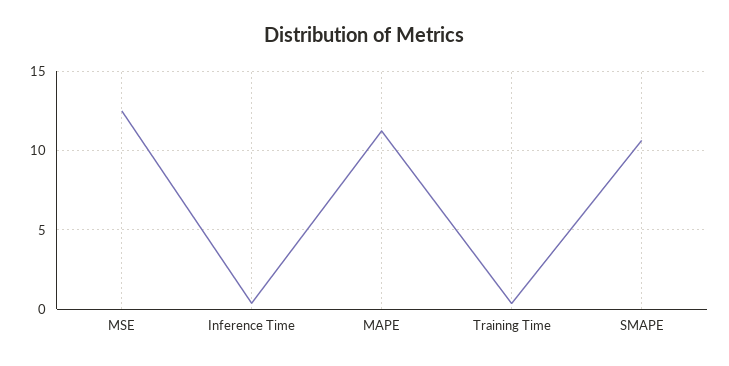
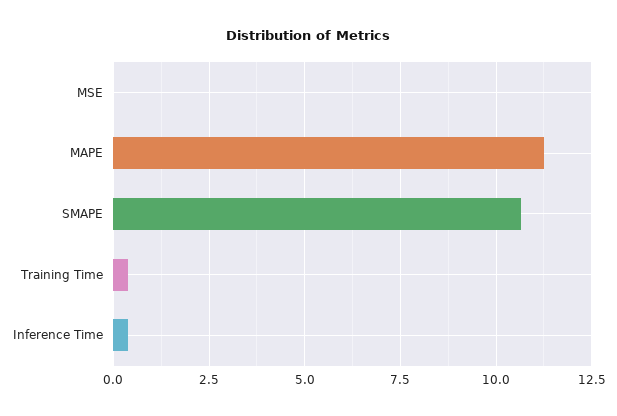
MSE: 12.5 -> 0

